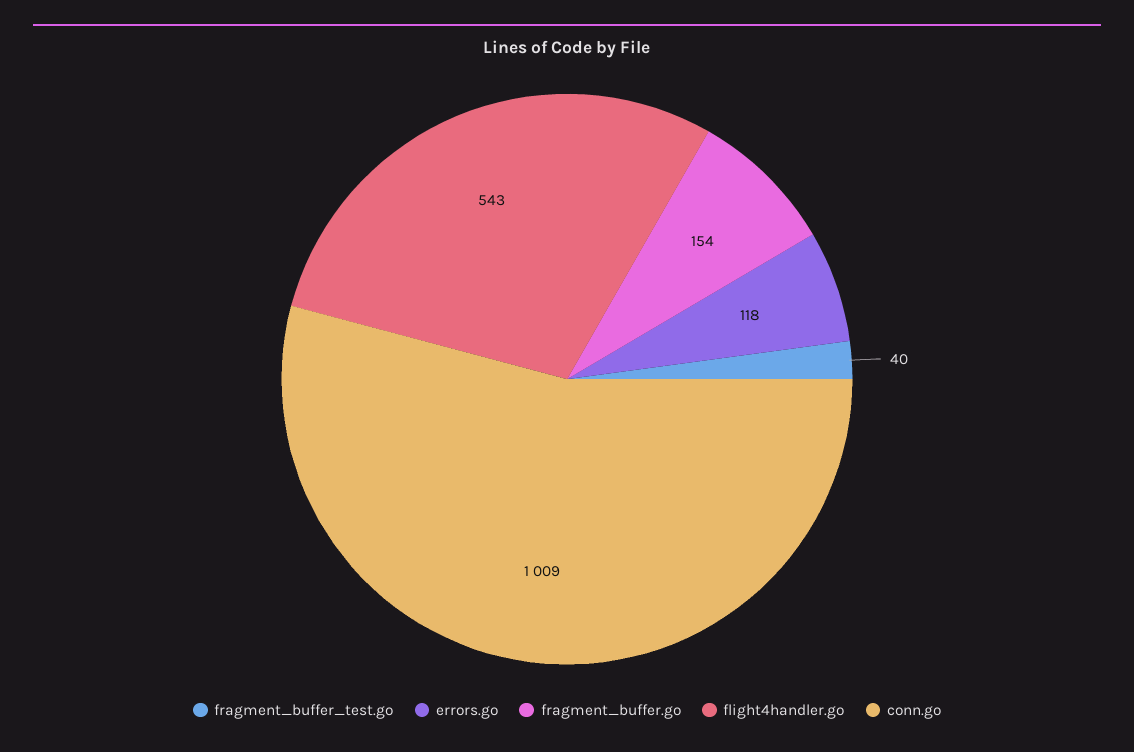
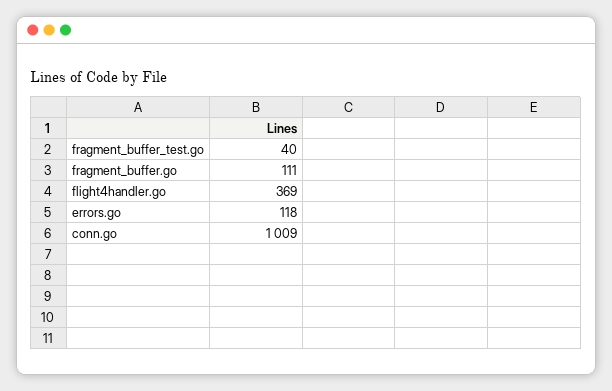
fragment_buffer.go: 154 -> 111
flight4handler.go: 543 -> 369

